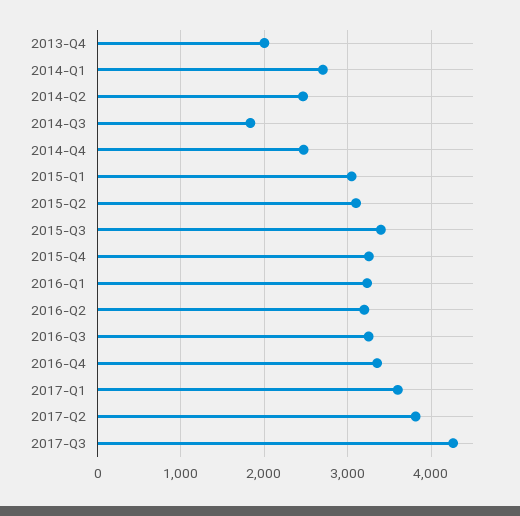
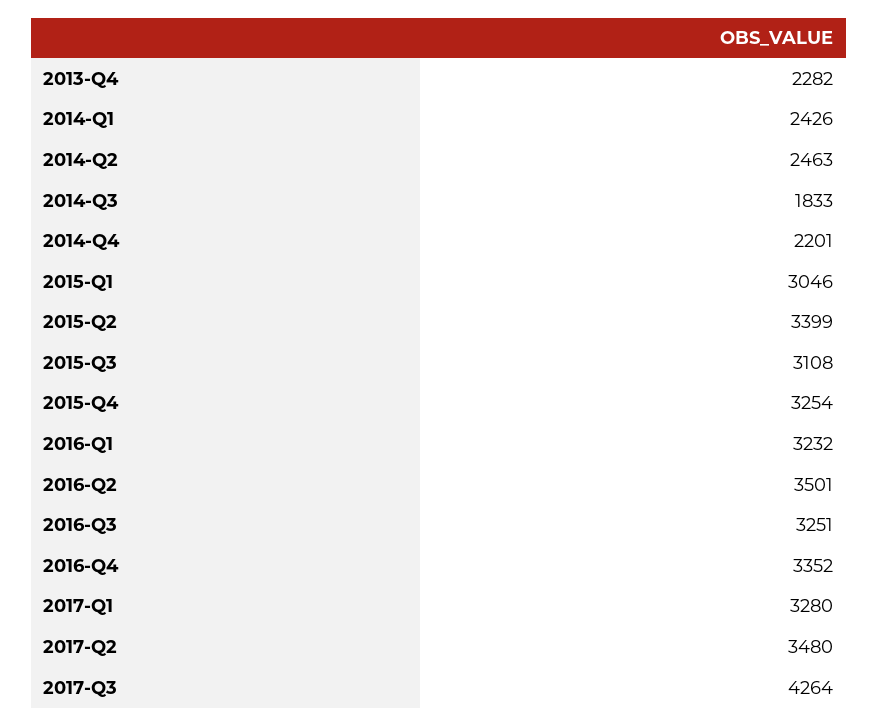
2013-Q4: 2000 -> 2282
2014-Q1: 2700 -> 2426
2014-Q4: 2500 -> 2201
2015-Q2: 3100 -> 3399
2015-Q3: 3400 -> 3108
2016-Q2: 3200 -> 3501
2017-Q1: 3600 -> 3280
2017-Q2: 3800 -> 3480

